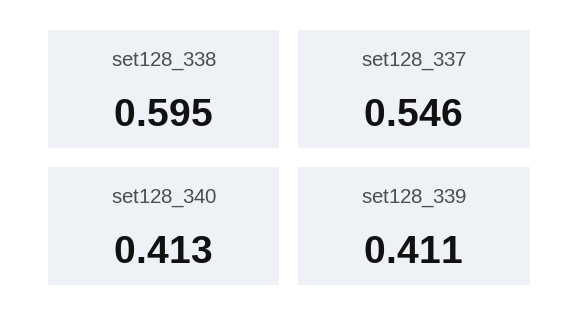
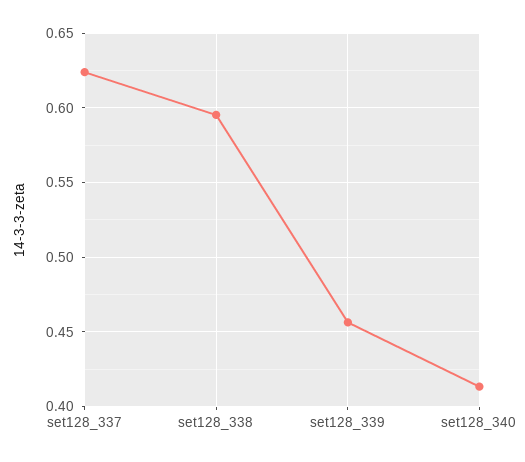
set128_337: 0.546 -> 0.625
set128_339: 0.411 -> 0.455

